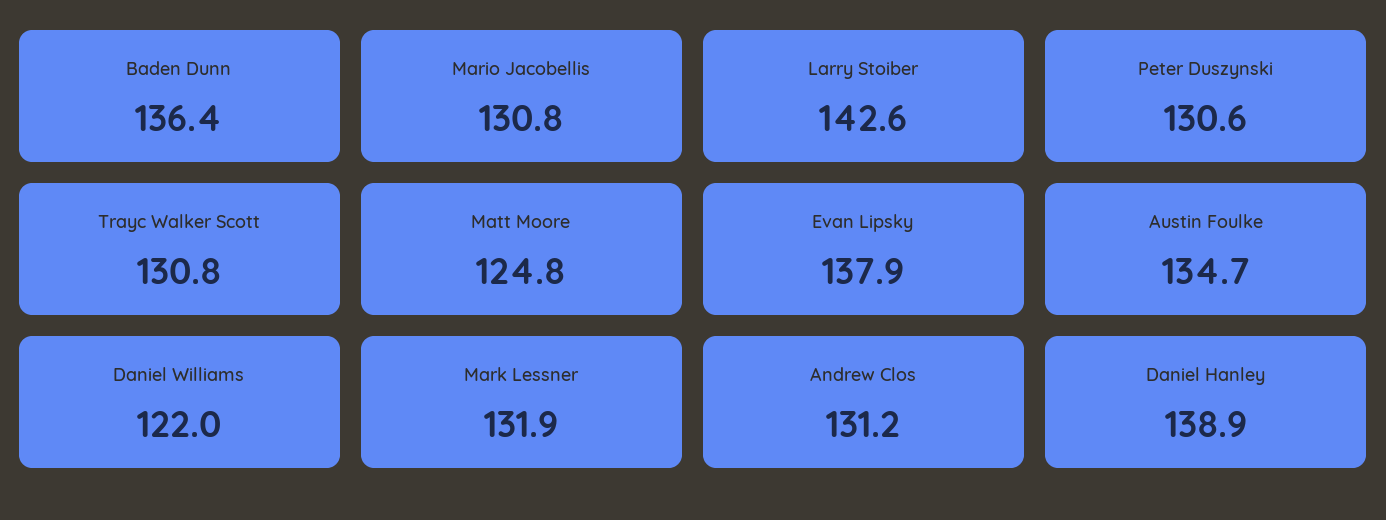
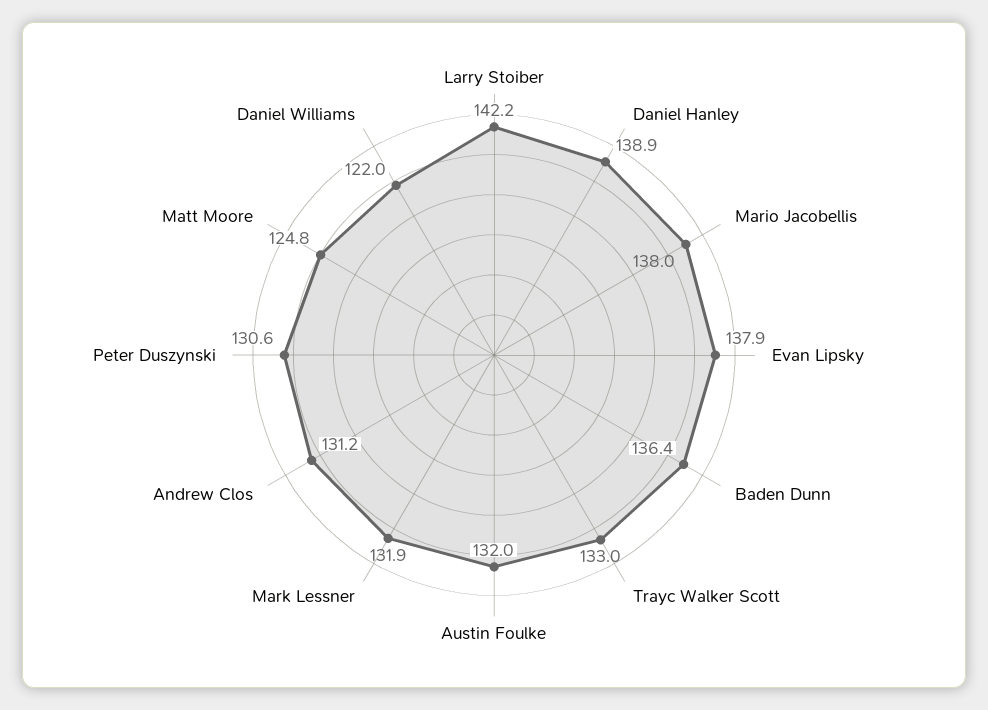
Mario Jacobellis: 130.8 -> 138
Larry Stoiber: 142.6 -> 142.2
Trayc Walker Scott: 130.8 -> 133
Austin Foulke: 134.7 -> 132

